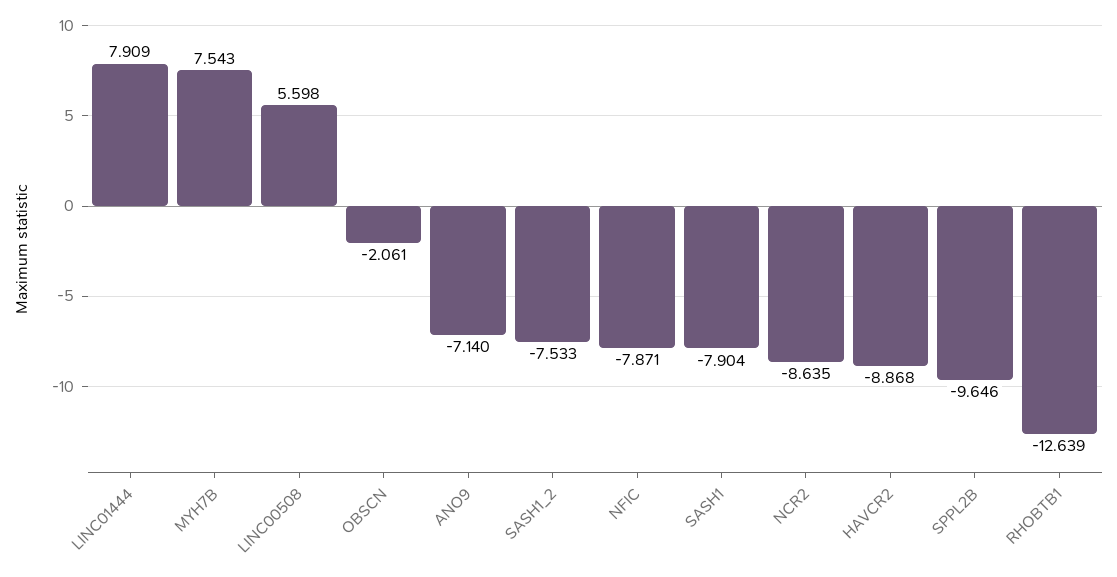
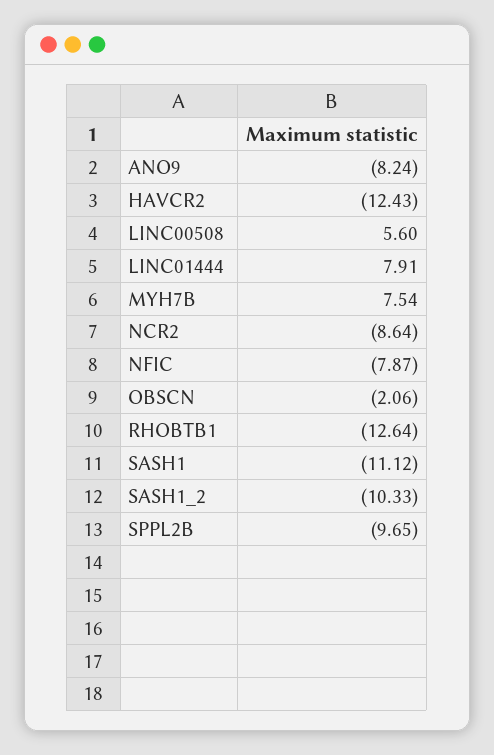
ANO9: -7.14 -> -8.24
SASH1_2: -7.533 -> -10.33
SASH1: -7.904 -> -11.12
HAVCR2: -8.868 -> -12.43

